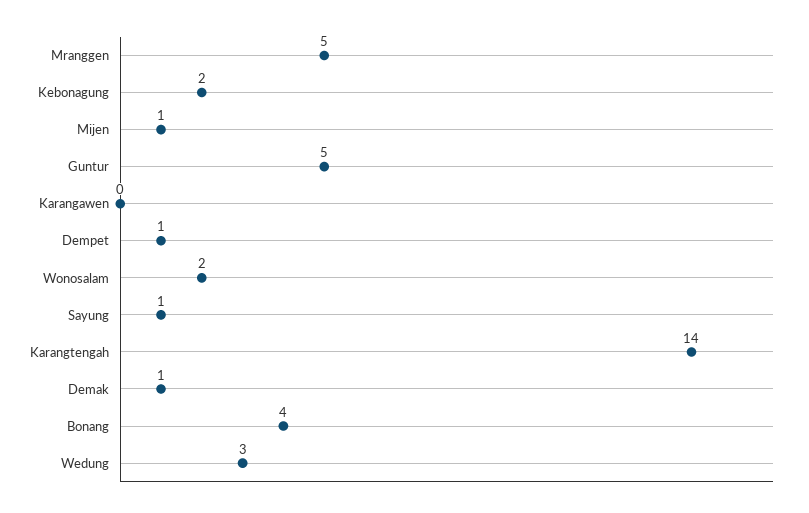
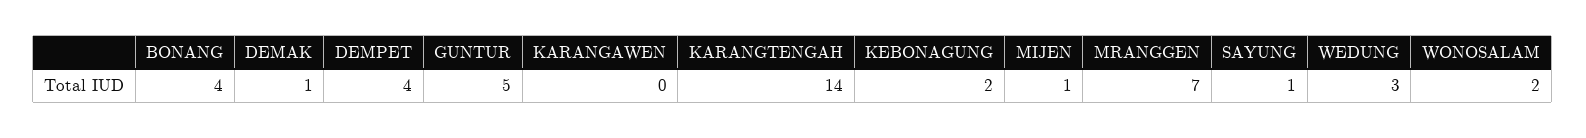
Mranggen: 5 -> 7
Dempet: 1 -> 4

